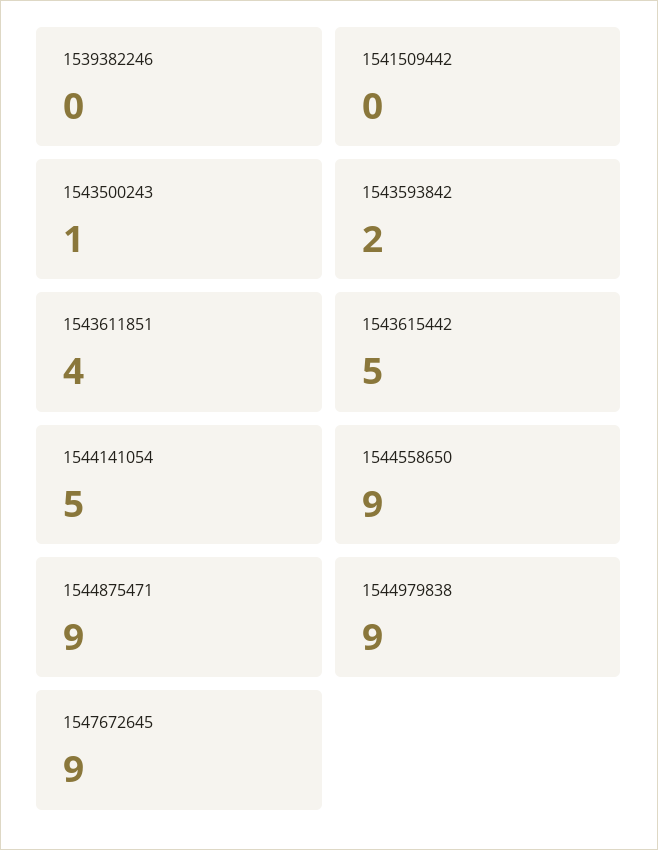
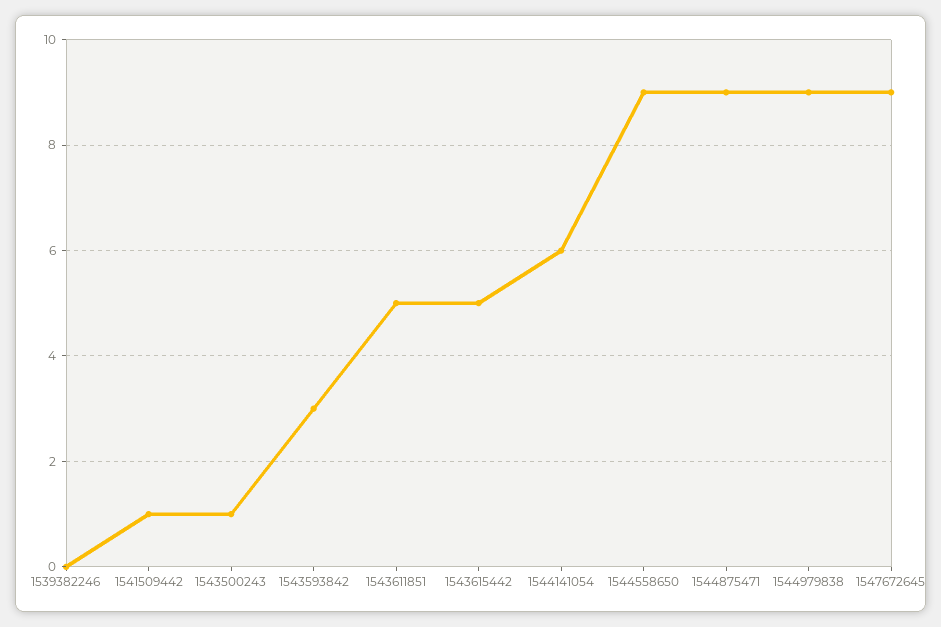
1541509442: 0 -> 1
1543593842: 2 -> 3
1543611851: 4 -> 5
1544141054: 5 -> 6

